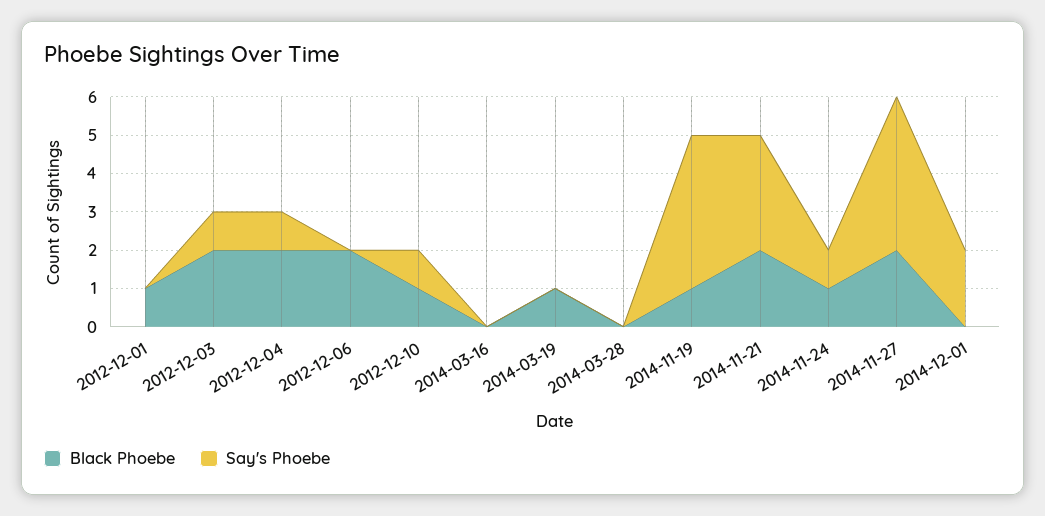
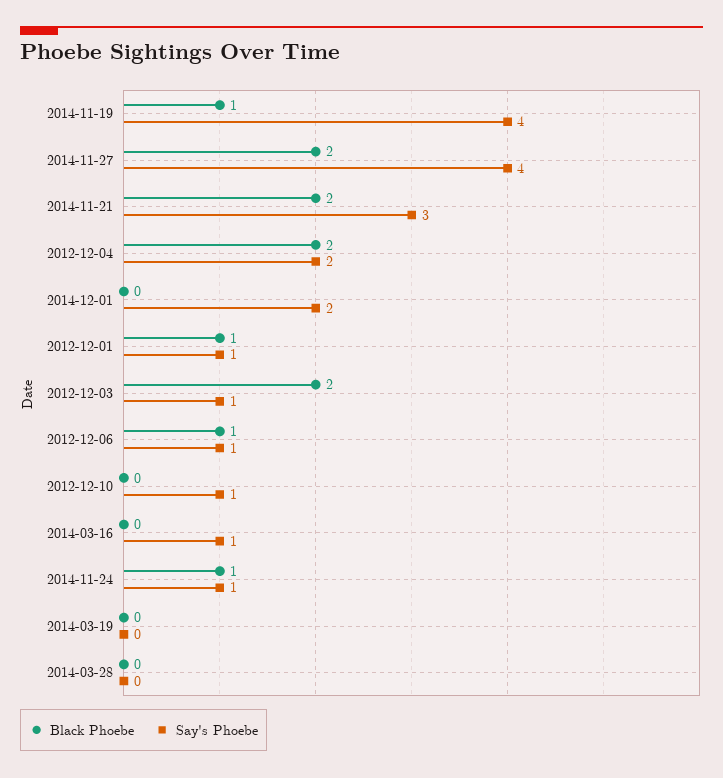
Say's Phoebe, 2012-12-01: 0 -> 1
Say's Phoebe, 2012-12-04: 1 -> 2
Black Phoebe, 2012-12-06: 2 -> 1
Say's Phoebe, 2012-12-06: 0 -> 1
Black Phoebe, 2012-12-10: 1 -> 0
Say's Phoebe, 2014-03-16: 0 -> 1
Black Phoebe, 2014-03-19: 1 -> 0

